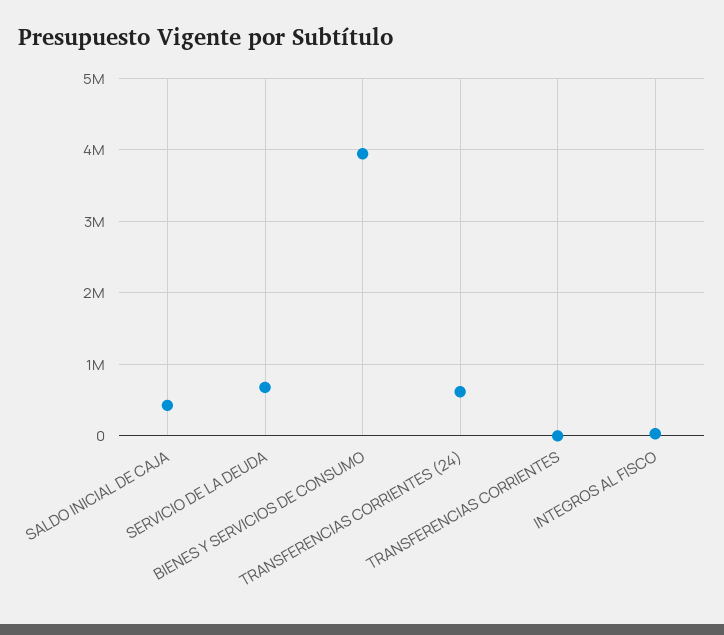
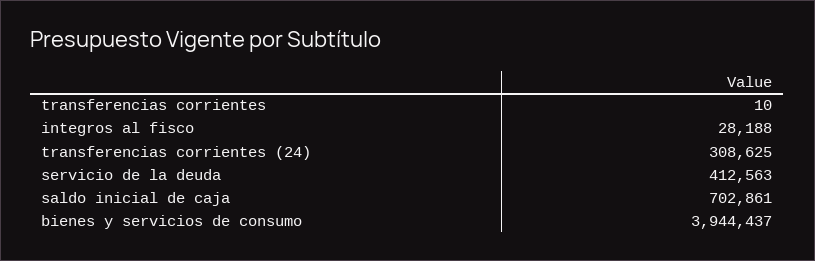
SALDO INICIAL DE CAJA: 400000 -> 702861
SERVICIO DE LA DEUDA: 700000 -> 412563
TRANSFERENCIAS CORRIENTES (24): 600000 -> 308625

